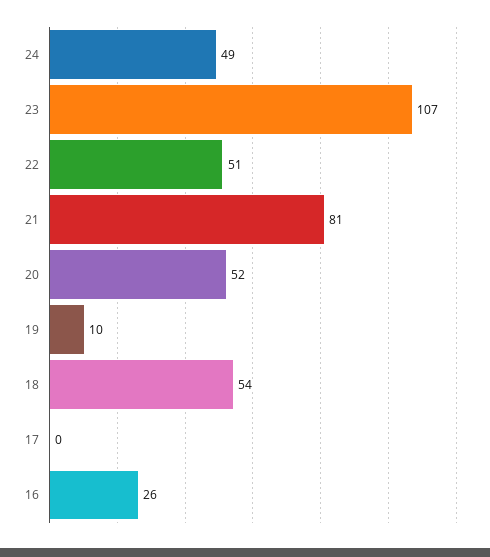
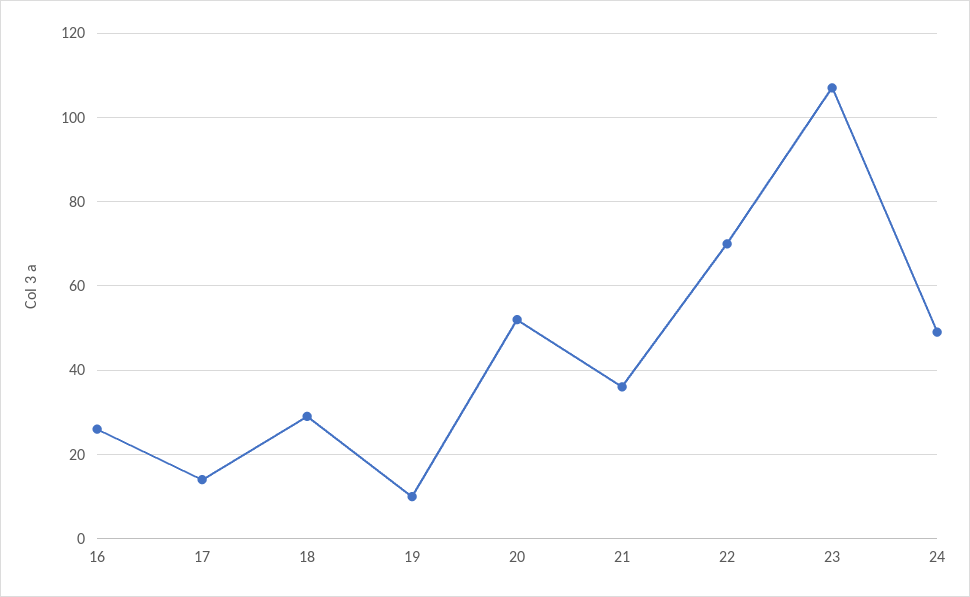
22: 51 -> 70
21: 81 -> 35
18: 54 -> 30
17: 0 -> 15

